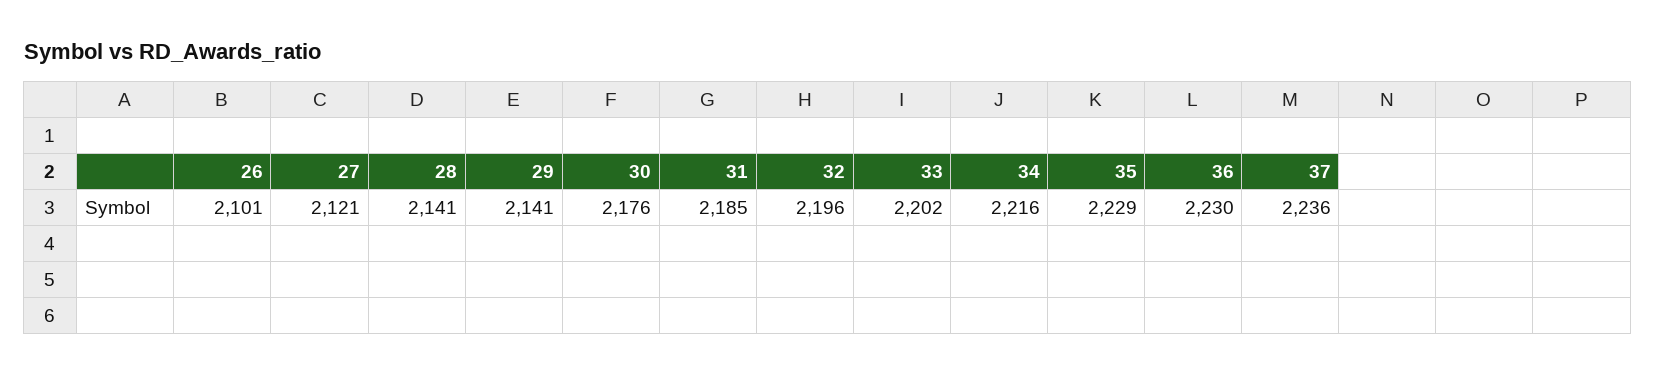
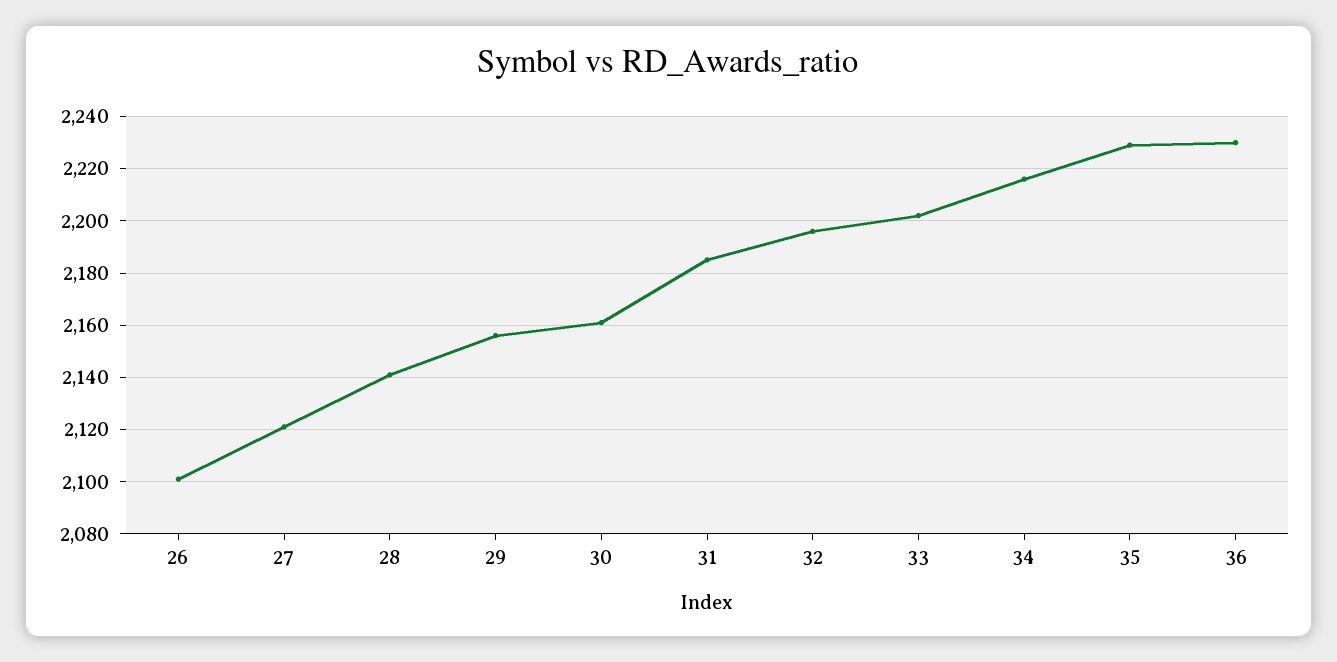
29: 2141 -> 2155
30: 2176 -> 2160
37: 2236 -> none

